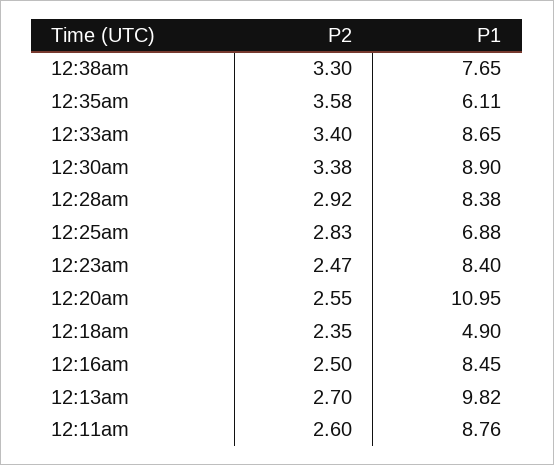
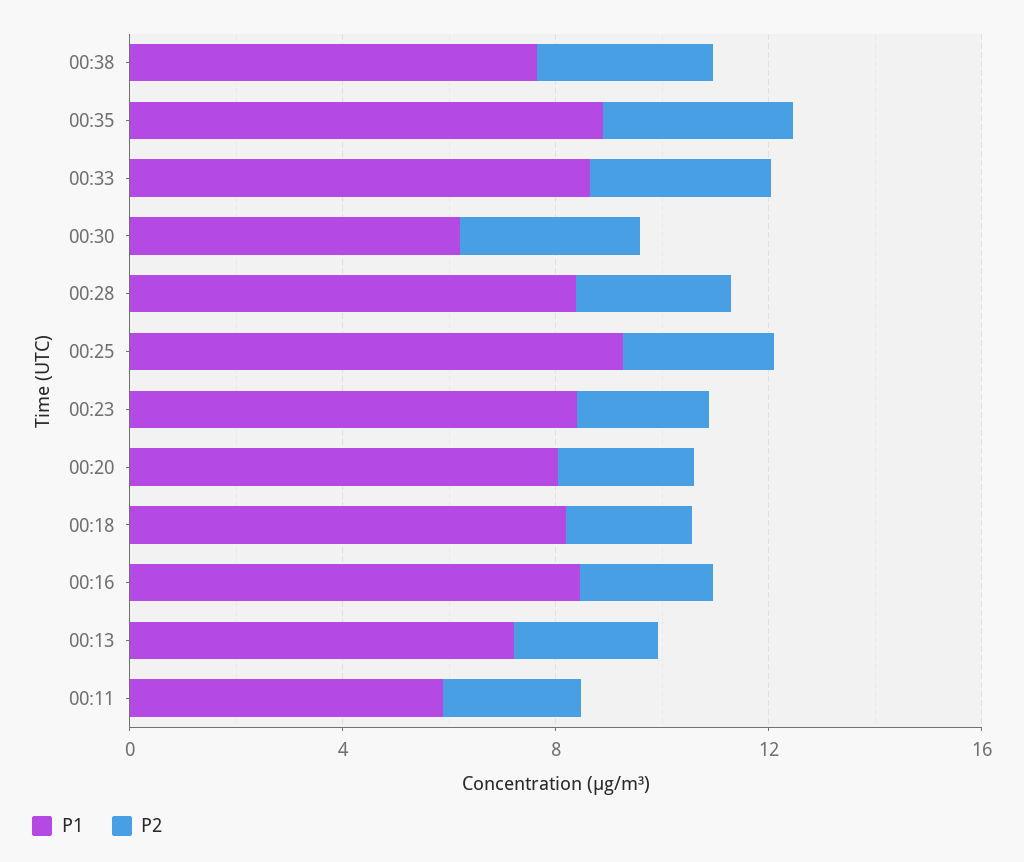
P1, 12:35am: 6.11 -> 9
P1, 12:30am: 8.9 -> 6
P1, 12:25am: 6.88 -> 9
P1, 12:20am: 10.95 -> 8
P1, 12:18am: 4.9 -> 8
P1, 12:13am: 9.82 -> 7
P1, 12:11am: 8.76 -> 6

